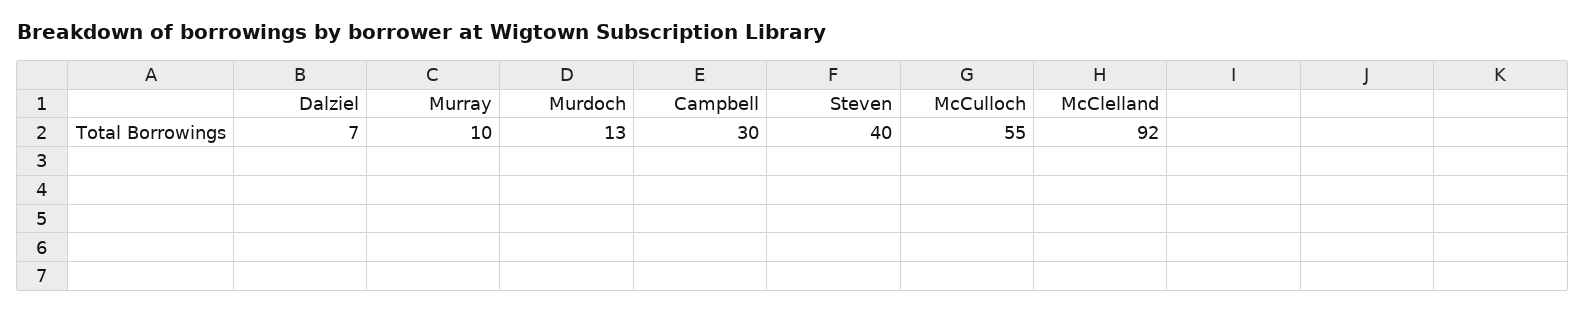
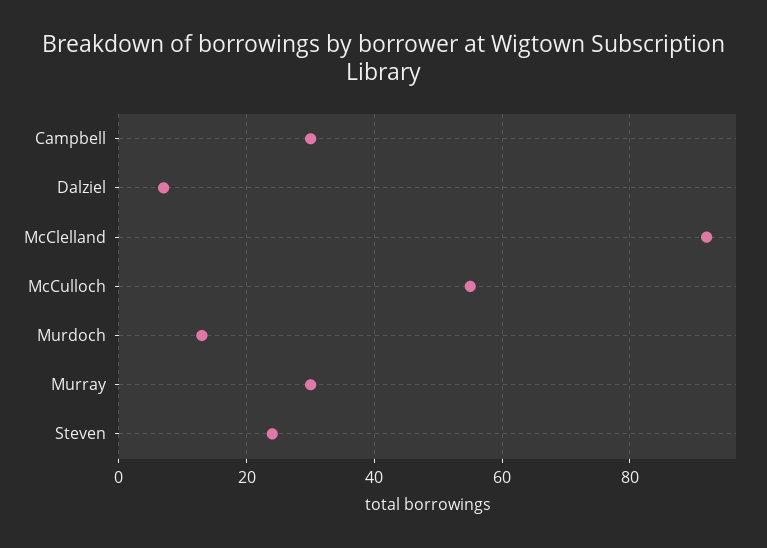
Murray: 10 -> 30
Steven: 40 -> 25

